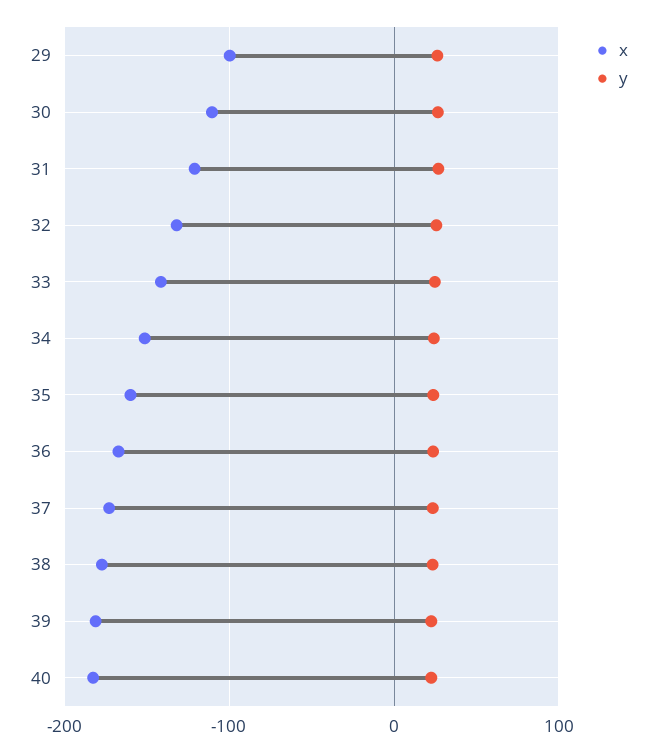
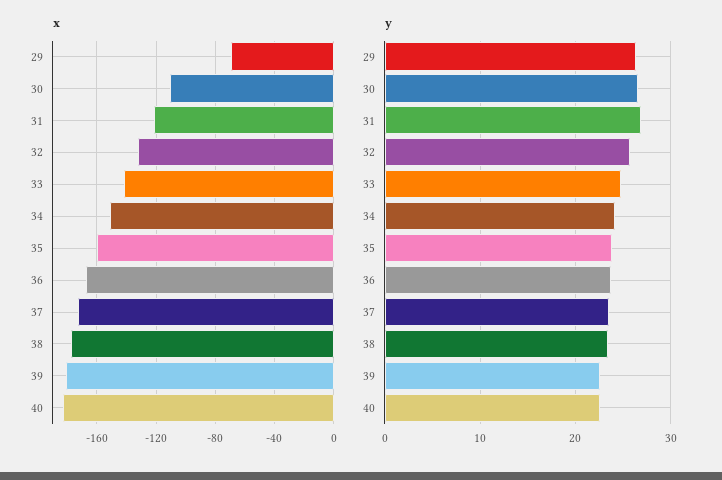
x, 29: -100 -> -70

